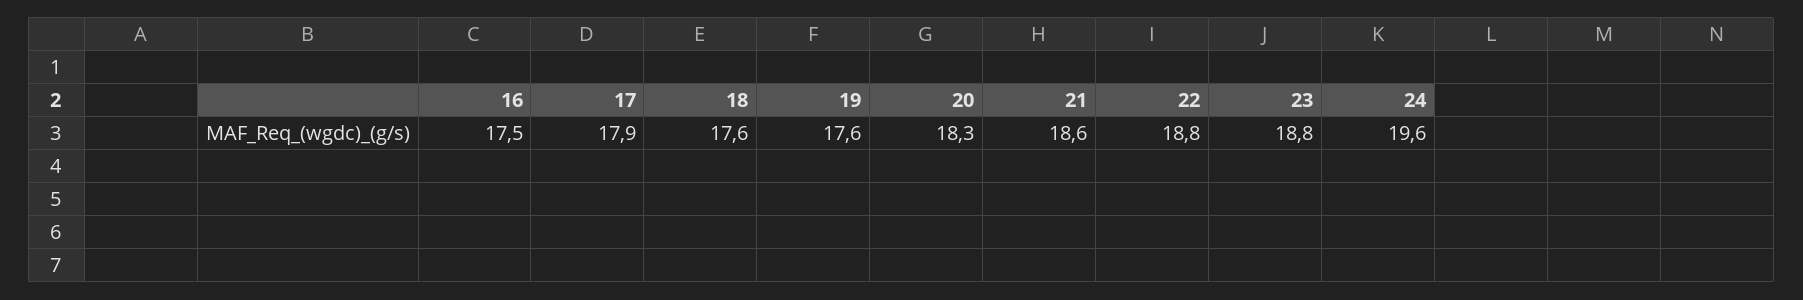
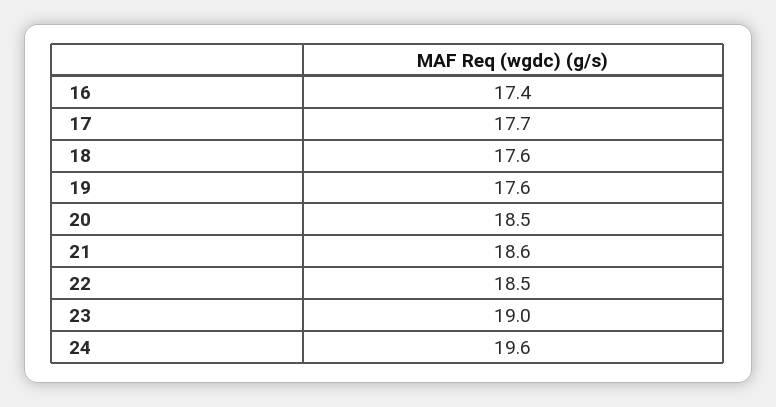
16: 17.5 -> 17.4
17: 17.9 -> 17.7
20: 18.3 -> 18.5
22: 18.8 -> 18.5
23: 18.8 -> 19

